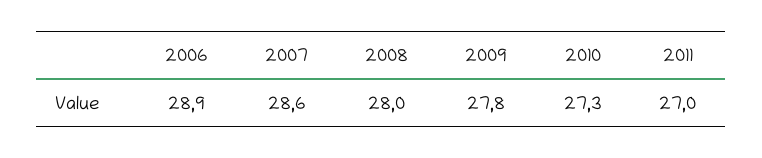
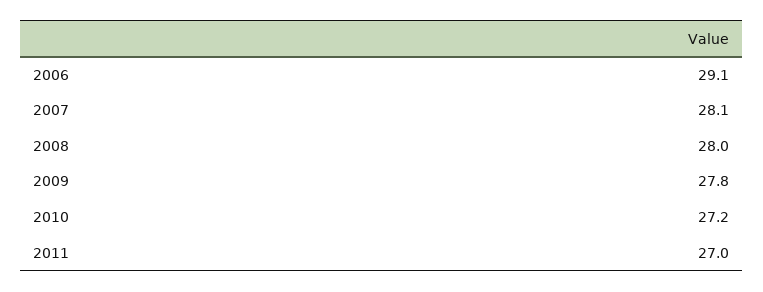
2006: 28.9 -> 29.1
2007: 28.6 -> 28.1
2010: 27.3 -> 27.2

